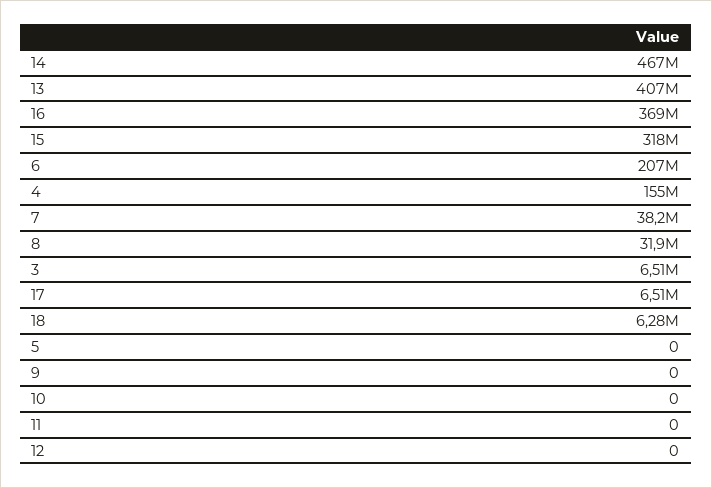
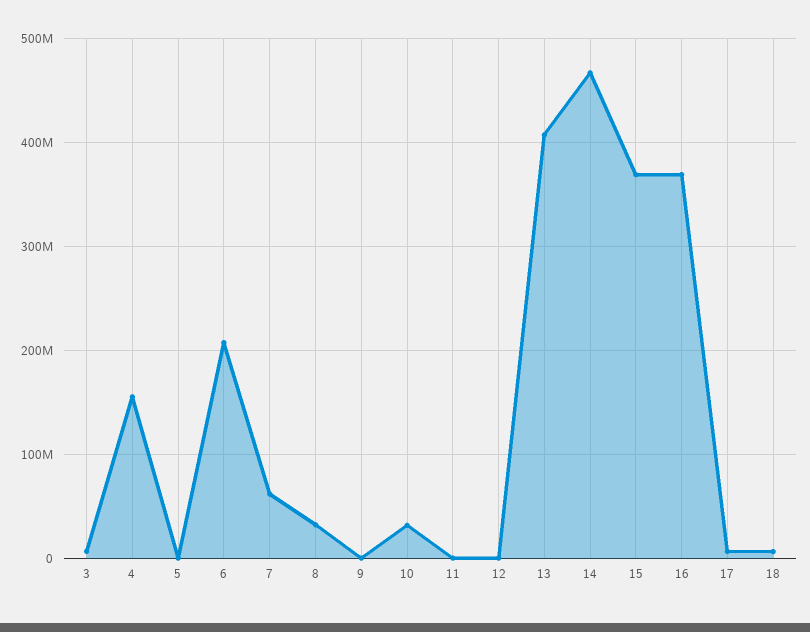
15: 318000000 -> 370000000
7: 38200000 -> 60000000
10: 0 -> 30000000

